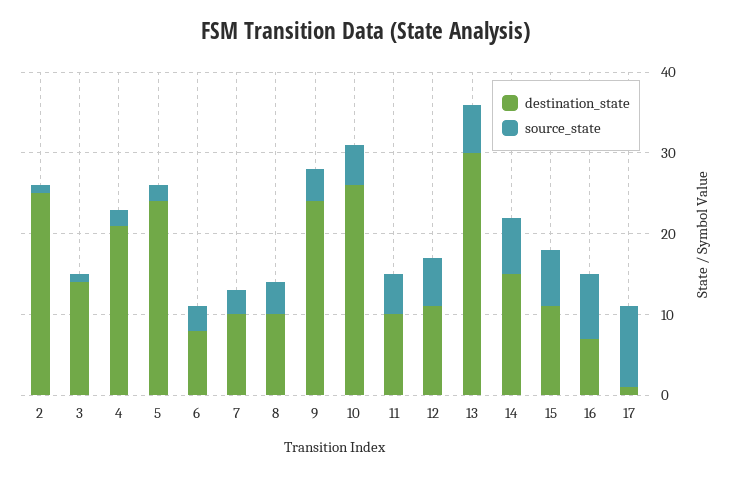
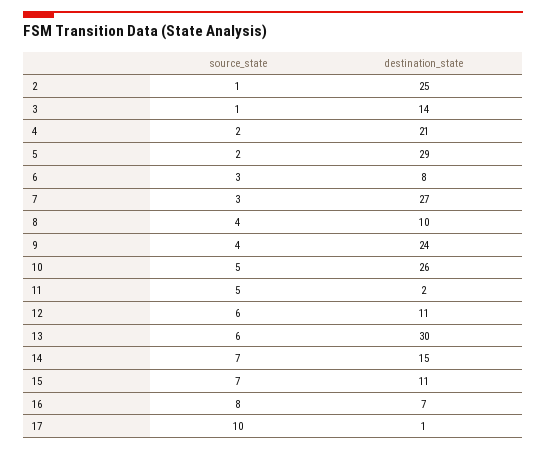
destination_state, 5: 24 -> 29
destination_state, 7: 10 -> 27
destination_state, 11: 10 -> 2

